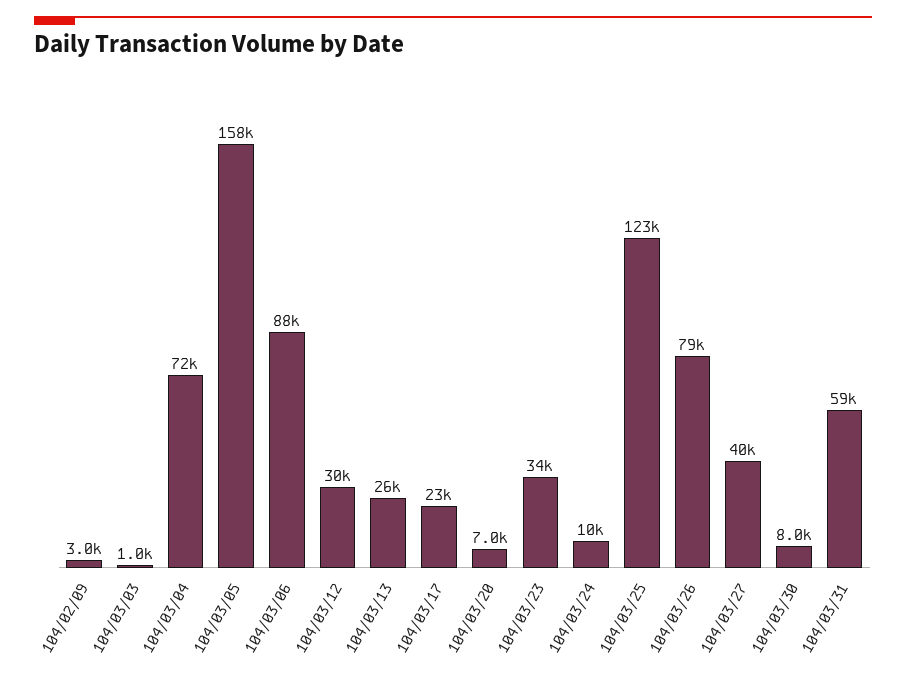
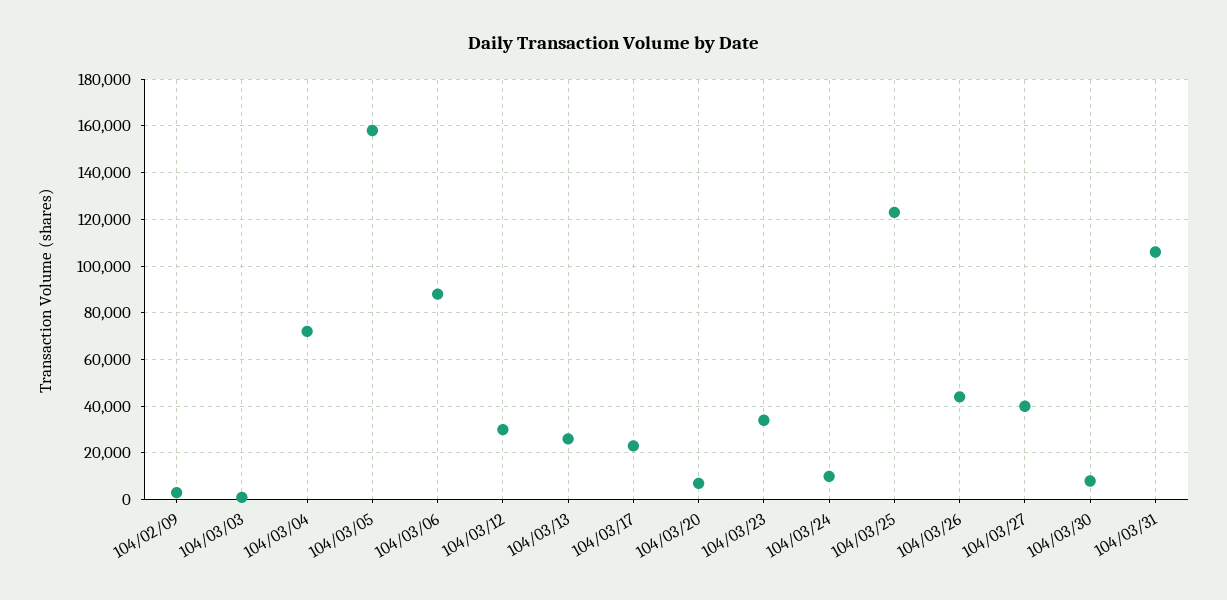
104/03/26: 79000 -> 45000
104/03/31: 59000 -> 105000

